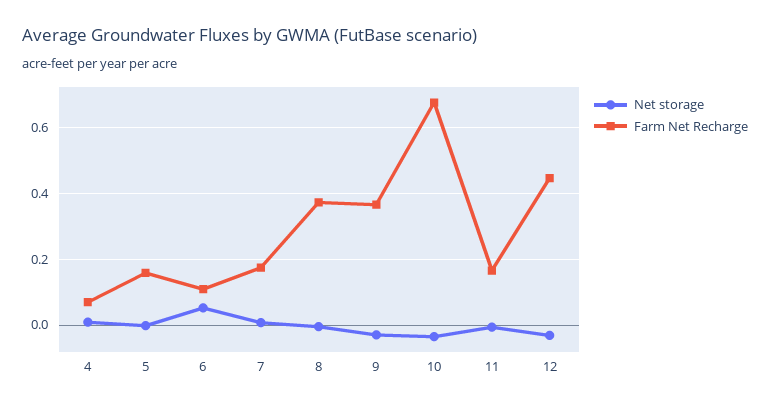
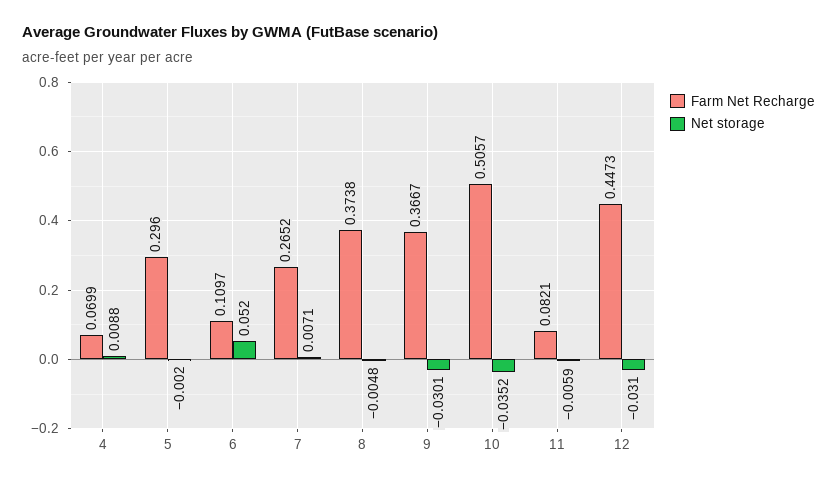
Farm Net Recharge, 5: 0.16 -> 0.296
Farm Net Recharge, 7: 0.18 -> 0.2652
Farm Net Recharge, 10: 0.68 -> 0.5057
Farm Net Recharge, 11: 0.16 -> 0.0821

